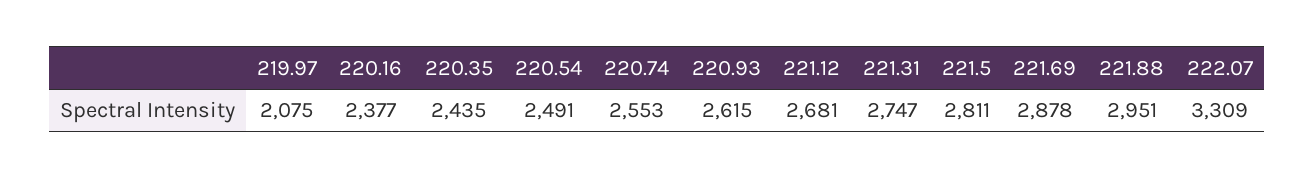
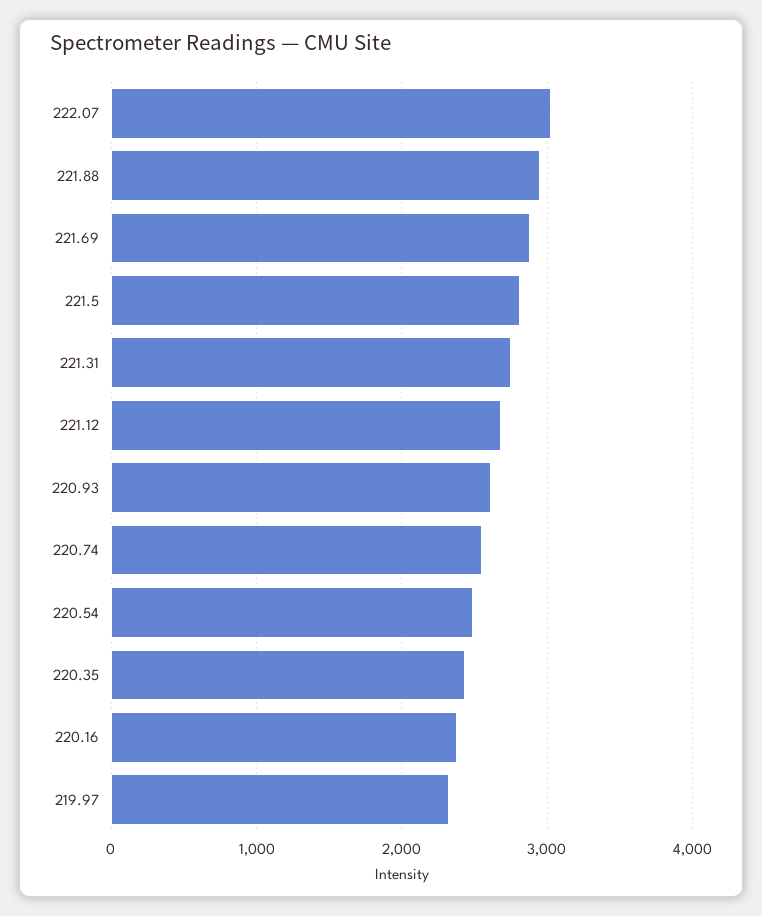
219.97: 2075 -> 2300
222.07: 3309 -> 3000

